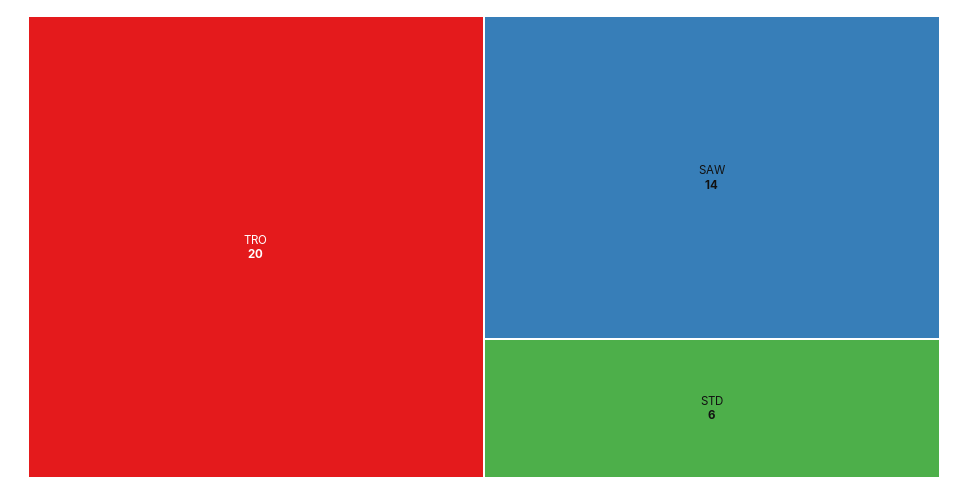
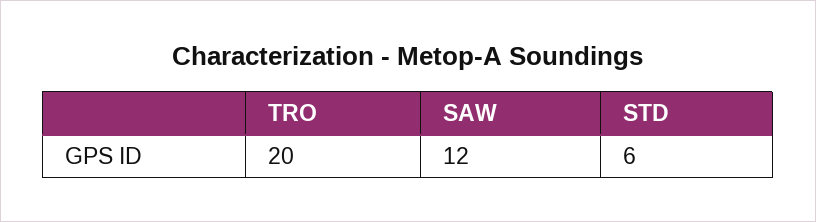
SAW: 14 -> 12

